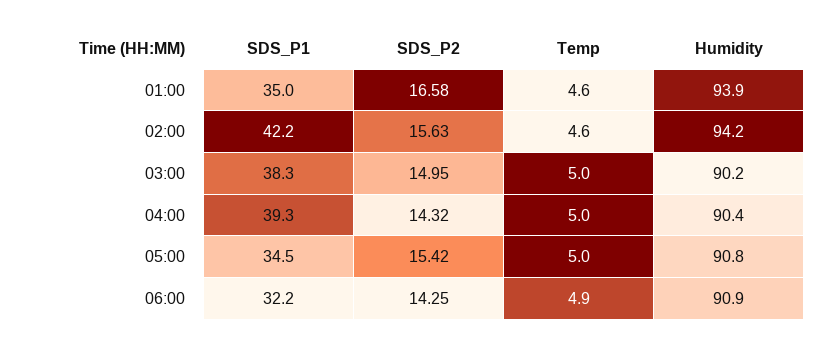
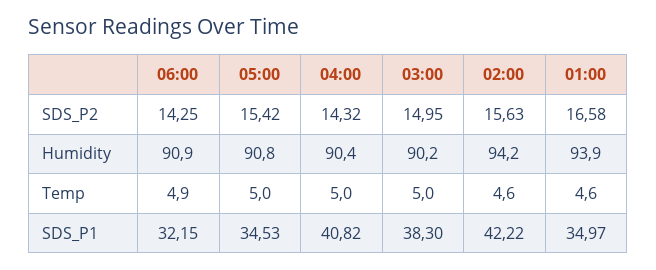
SDS_P1, 04:00: 39.3 -> 40.82

